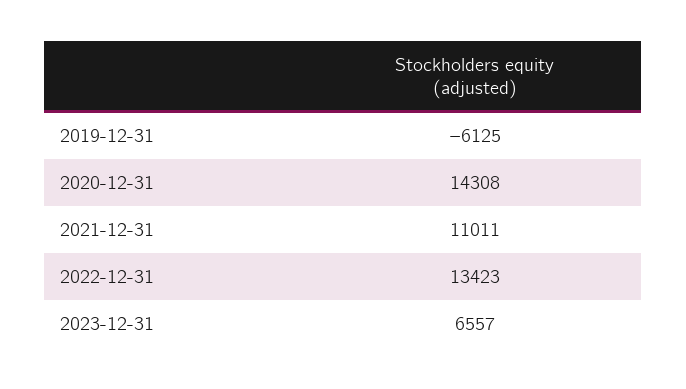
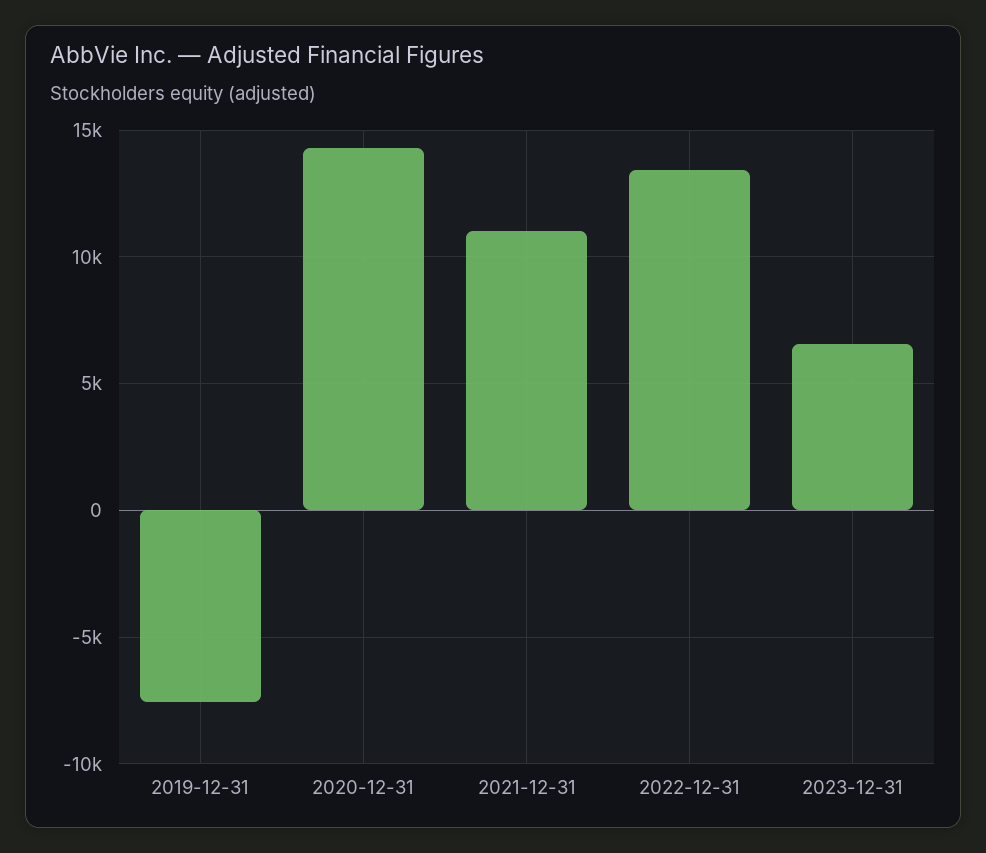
2019-12-31: -6125 -> -7500

